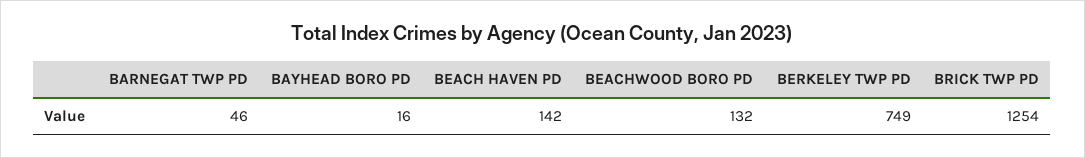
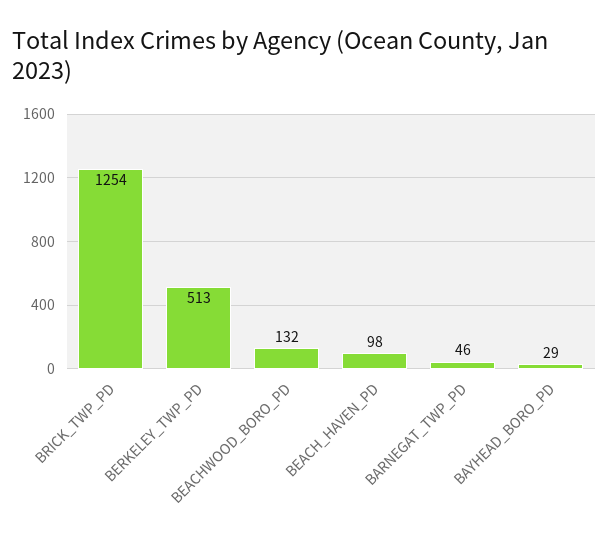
BAYHEAD BORO PD: 16 -> 29
BEACH HAVEN PD: 142 -> 98
BERKELEY TWP PD: 749 -> 513

